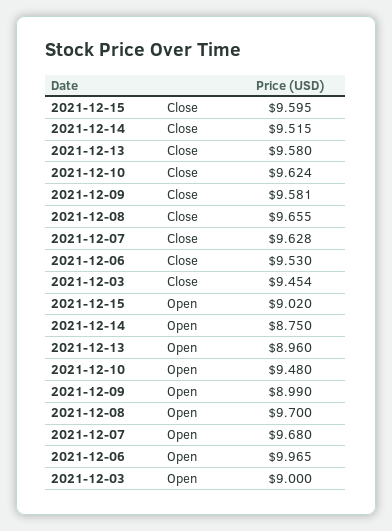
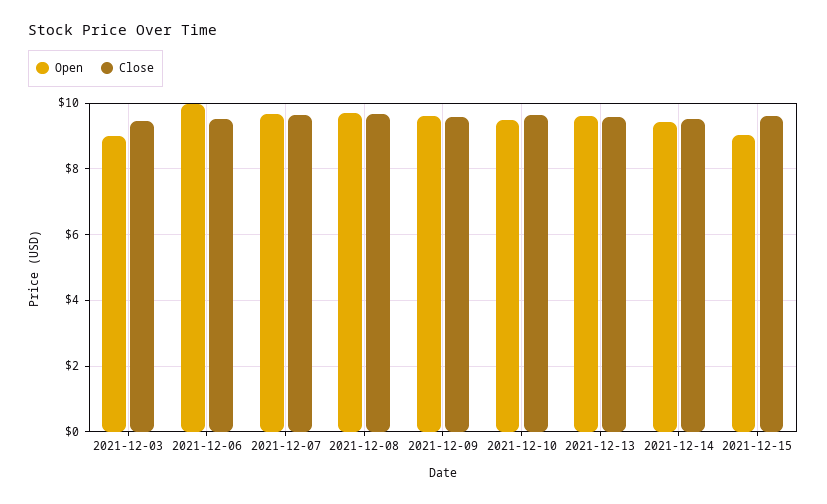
Open, 2021-12-14: 8.75 -> 9.4
Open, 2021-12-13: 8.96 -> 9.6
Open, 2021-12-09: 8.99 -> 9.6

